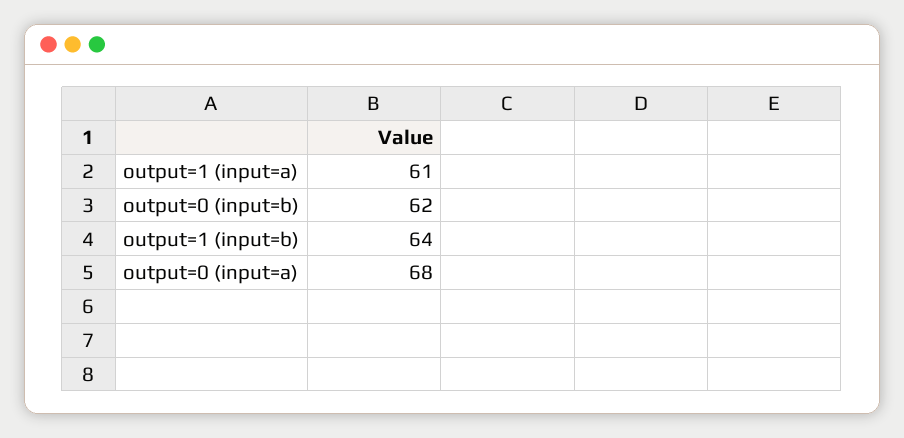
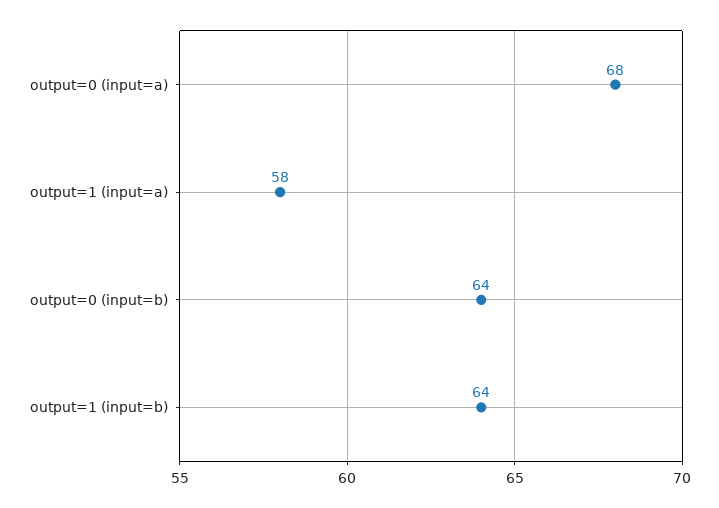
output=1 (input=a): 61 -> 58
output=0 (input=b): 62 -> 64

